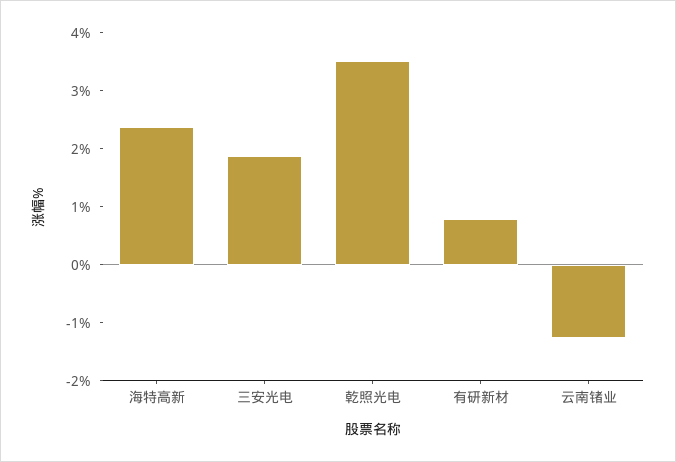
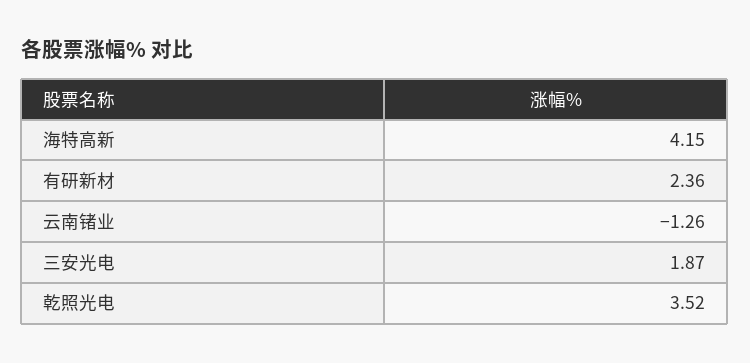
海特高新: 2.4 -> 4.15
有研新材: 0.8 -> 2.36

